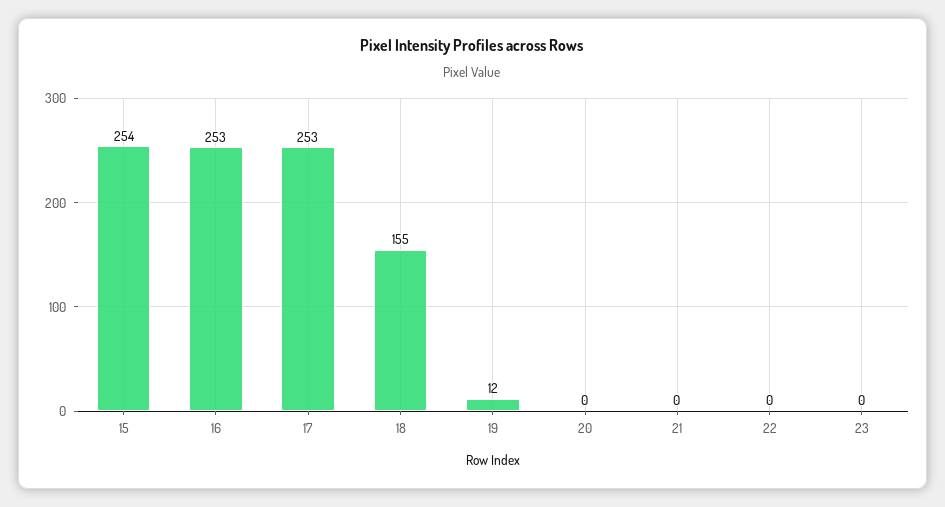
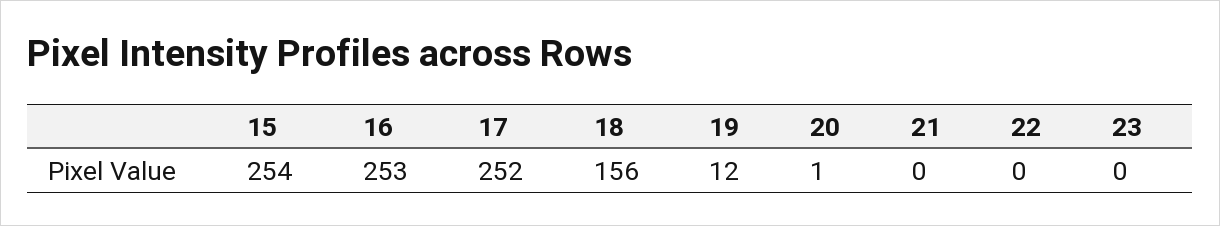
17: 253 -> 252
18: 155 -> 156
20: 0 -> 1

